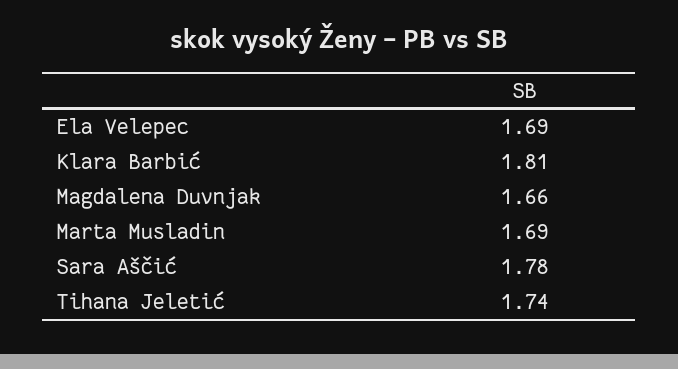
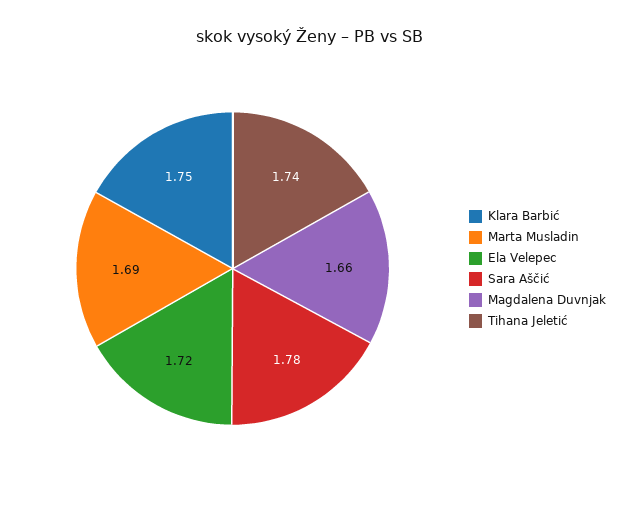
Ela Velepec: 1.69 -> 1.72
Klara Barbić: 1.81 -> 1.75

